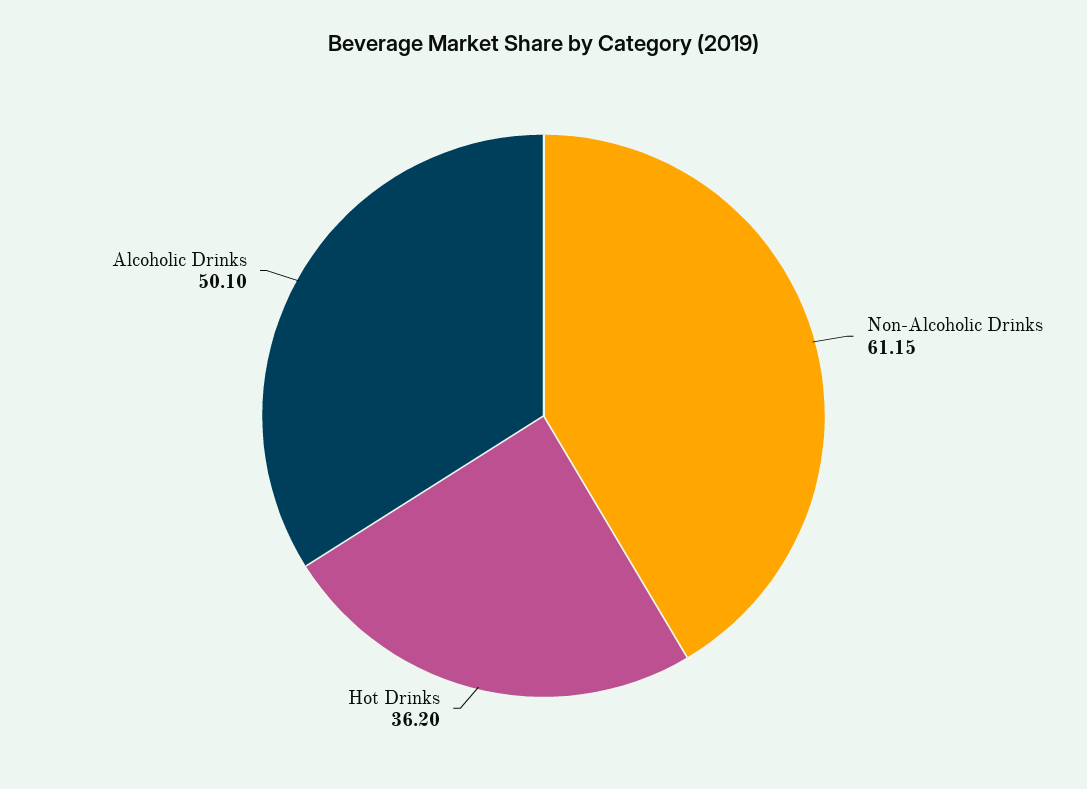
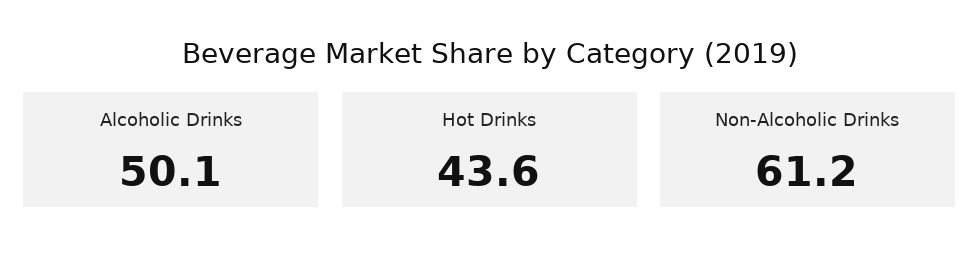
Hot Drinks: 36.2 -> 43.6

